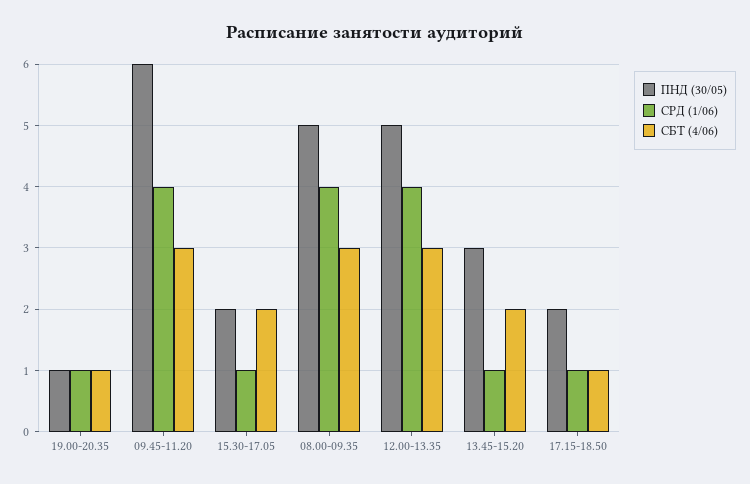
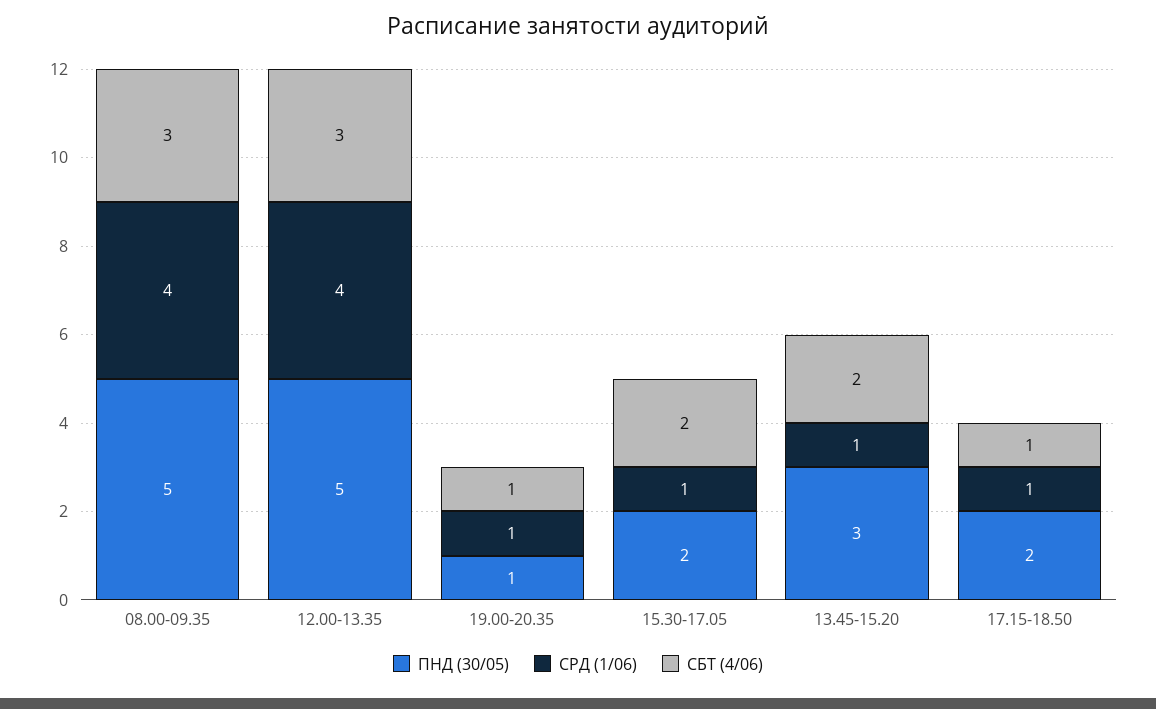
ПНД (30/05), 09.45-11.20: 6 -> none
СРД (1/06), 09.45-11.20: 4 -> none
СБТ (4/06), 09.45-11.20: 3 -> none

